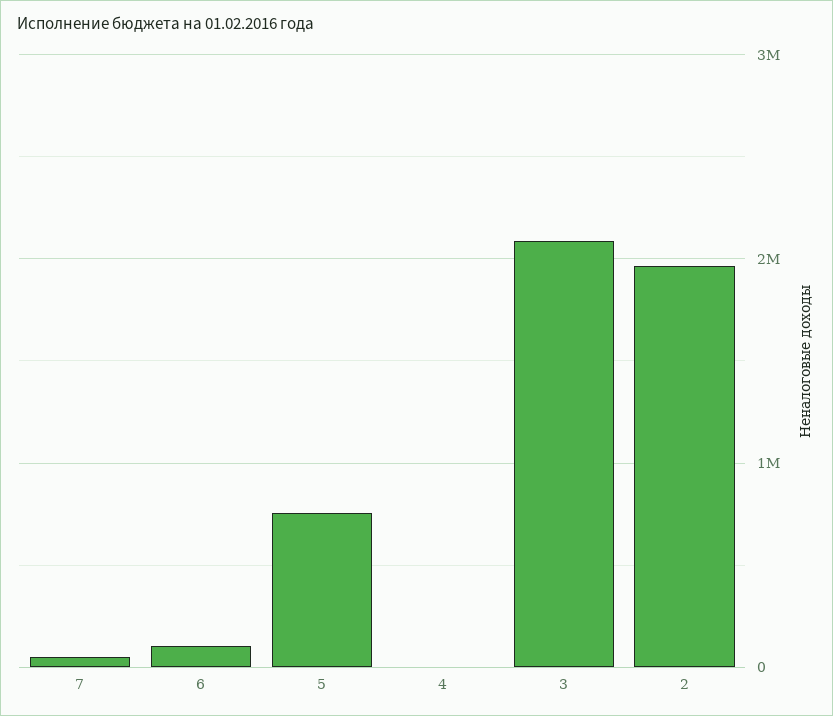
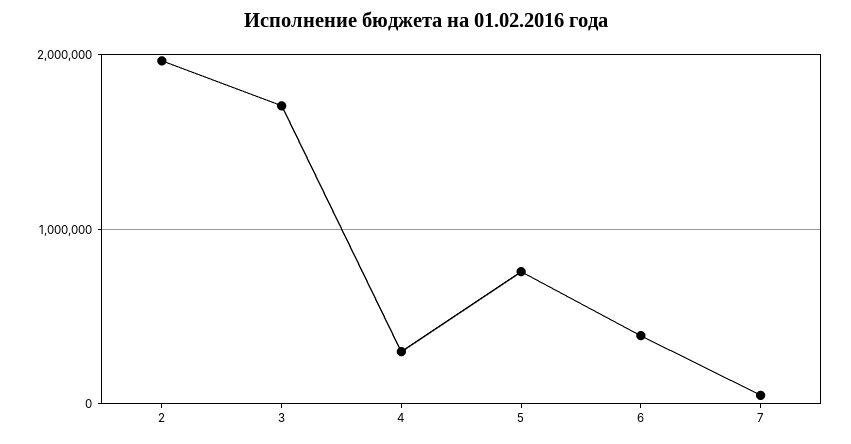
6: 100000 -> 400000
4: 0 -> 300000
3: 2100000 -> 1700000

